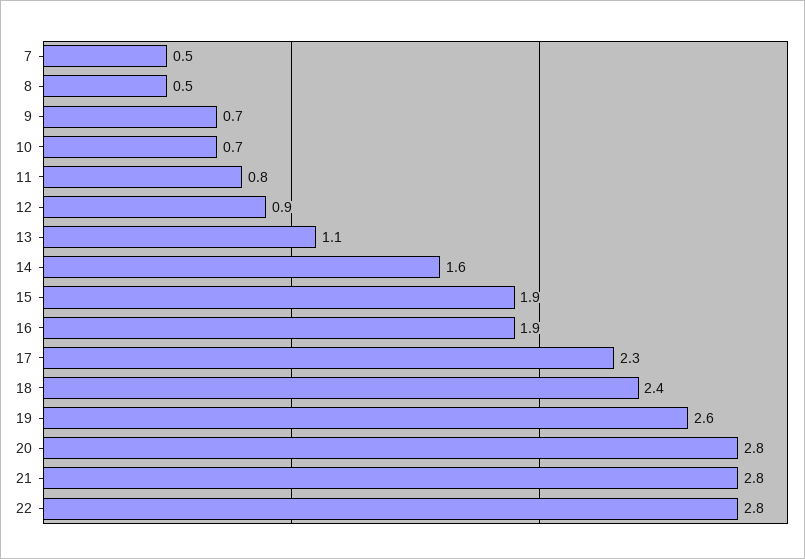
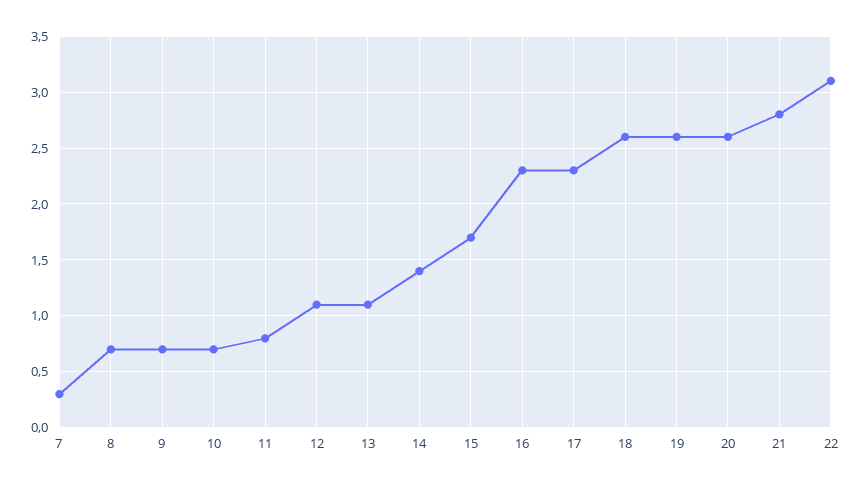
7: 0.5 -> 0.3
8: 0.5 -> 0.7
12: 0.9 -> 1.1
14: 1.6 -> 1.4
15: 1.9 -> 1.7
16: 1.9 -> 2.3
18: 2.4 -> 2.6
20: 2.8 -> 2.6
22: 2.8 -> 3.1

